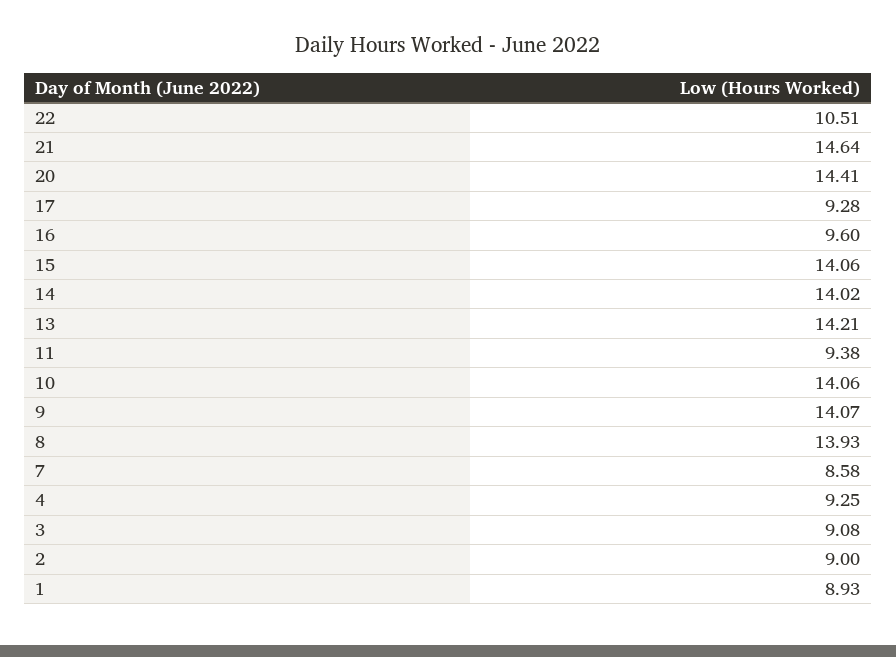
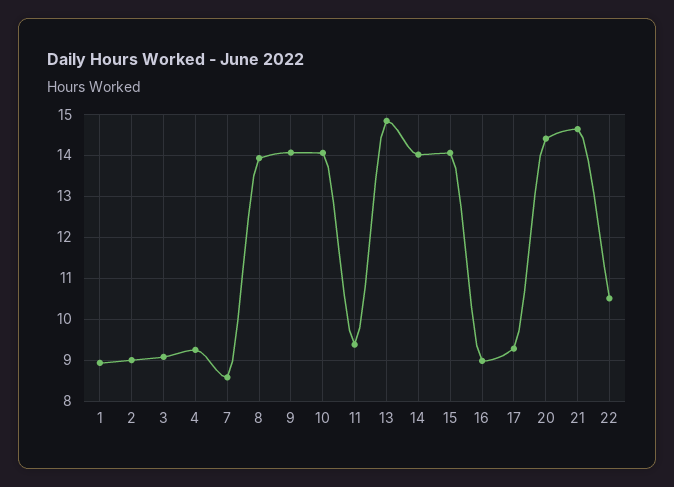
16: 9.6 -> 9
13: 14.21 -> 14.8

